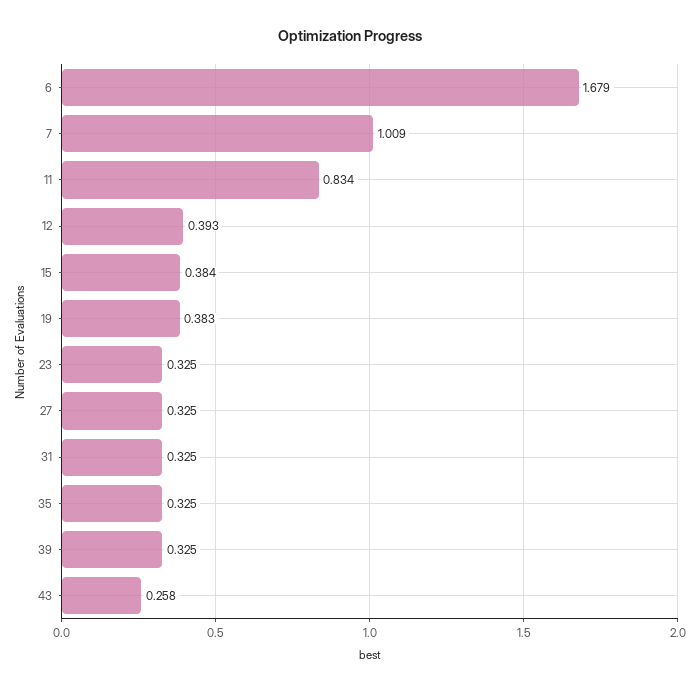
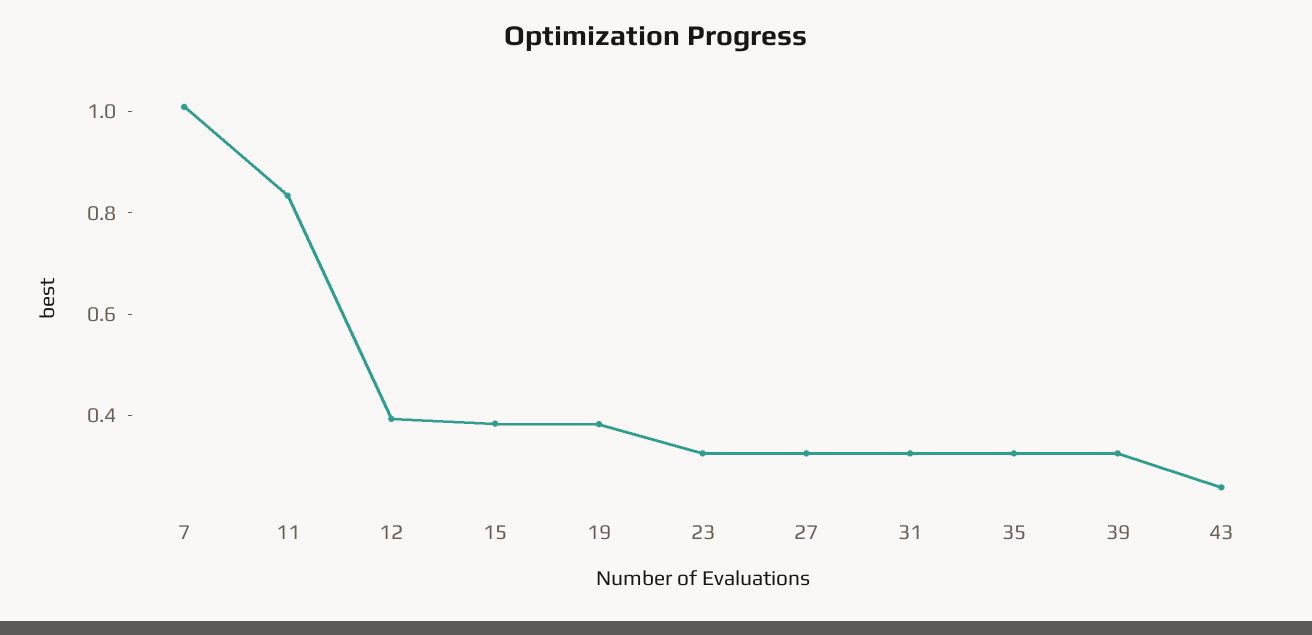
6: 1.679 -> none

